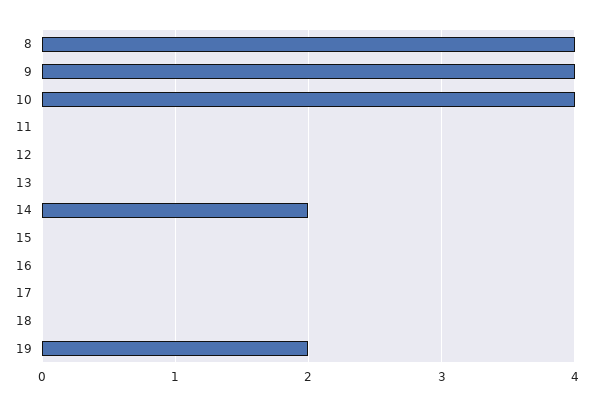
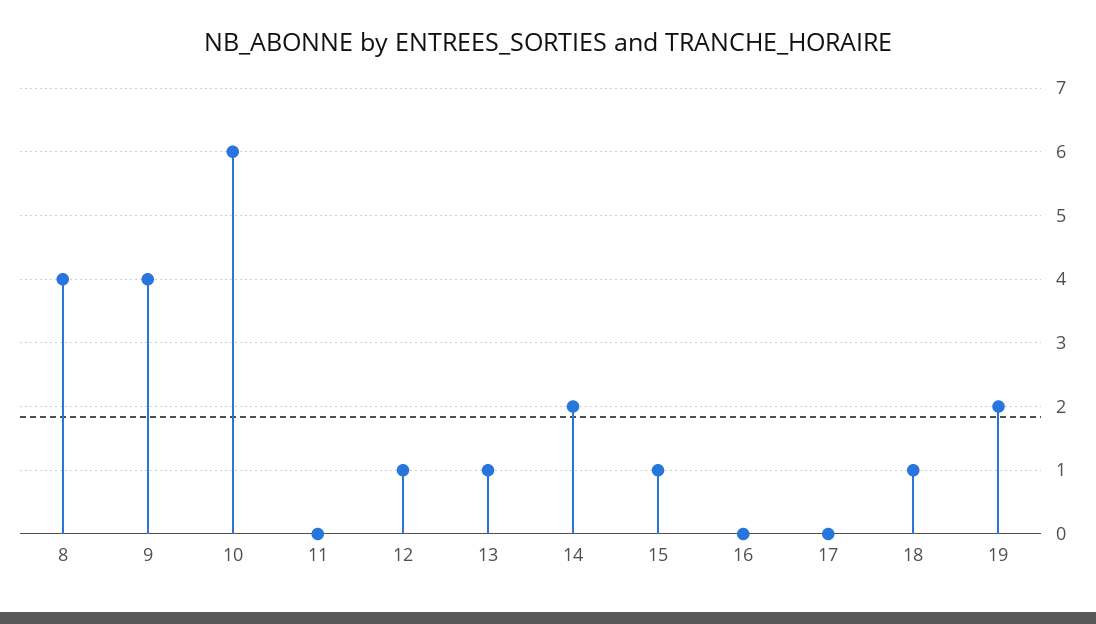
10: 4 -> 6
12: 0 -> 1
13: 0 -> 1
15: 0 -> 1
18: 0 -> 1

